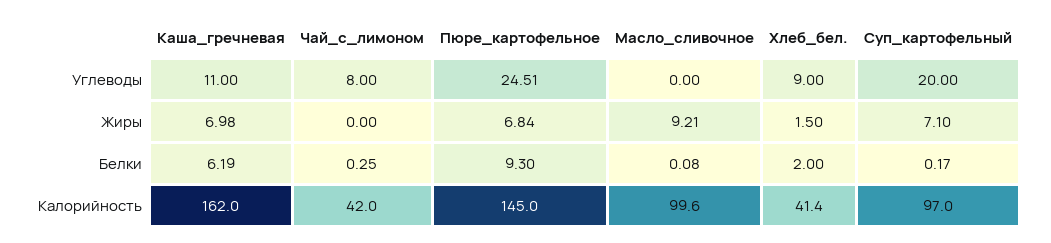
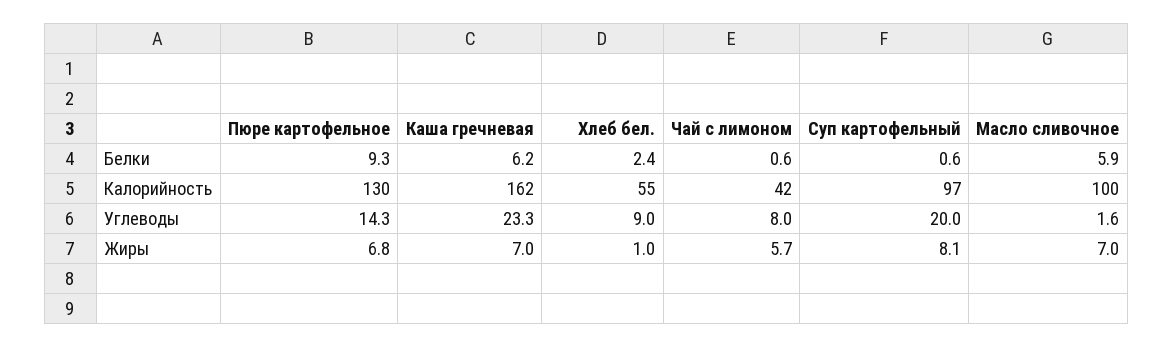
Каша_гречневая, Углеводы: 11 -> 23.3
Пюре_картофельное, Углеводы: 24.51 -> 14.3
Масло_сливочное, Углеводы: 0 -> 1.6
Чай_с_лимоном, Жиры: 0 -> 5.7
Масло_сливочное, Жиры: 9.21 -> 7
Хлеб_бел., Жиры: 1.5 -> 1
Суп_картофельный, Жиры: 7.1 -> 8.1
Чай_с_лимоном, Белки: 0.25 -> 0.6
Масло_сливочное, Белки: 0.08 -> 5.9
Хлеб_бел., Белки: 2 -> 2.4
Суп_картофельный, Белки: 0.17 -> 0.6
Пюре_картофельное, Калорийность: 145 -> 130
Хлеб_бел., Калорийность: 41.4 -> 55

